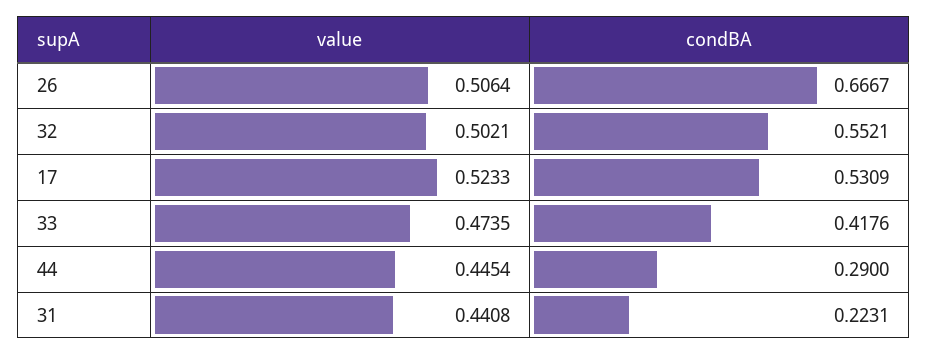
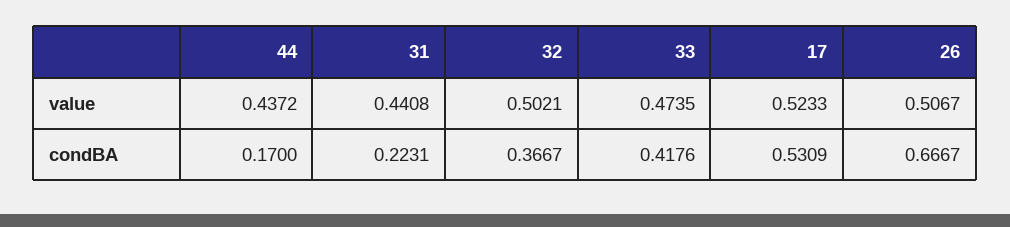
value, 26: 0.5064 -> 0.5067
condBA, 32: 0.5521 -> 0.3667
value, 44: 0.4454 -> 0.4372
condBA, 44: 0.29 -> 0.17

